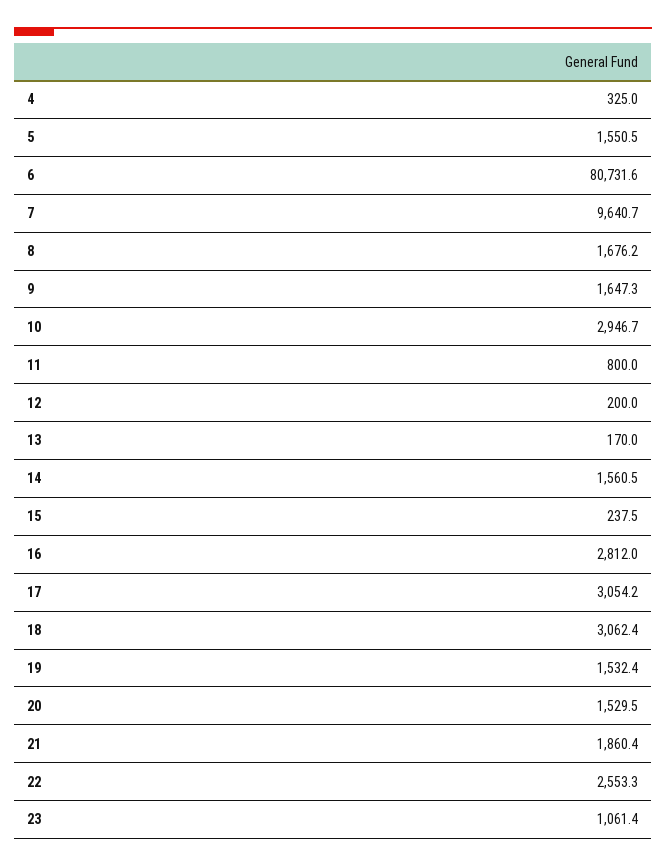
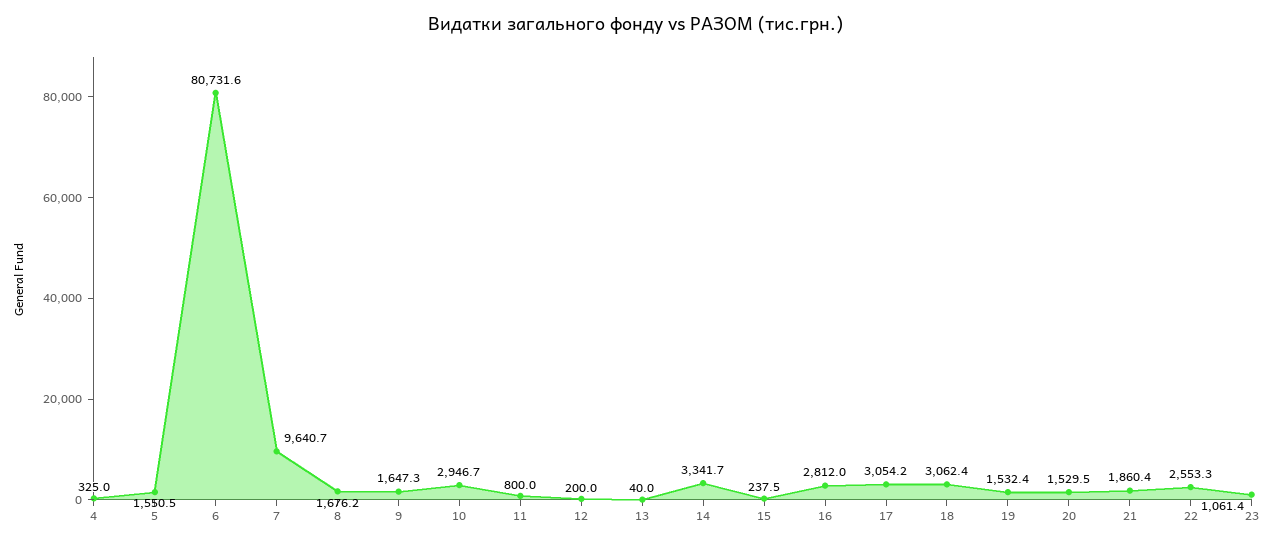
13: 170 -> 40
14: 1560.5 -> 3341.7

